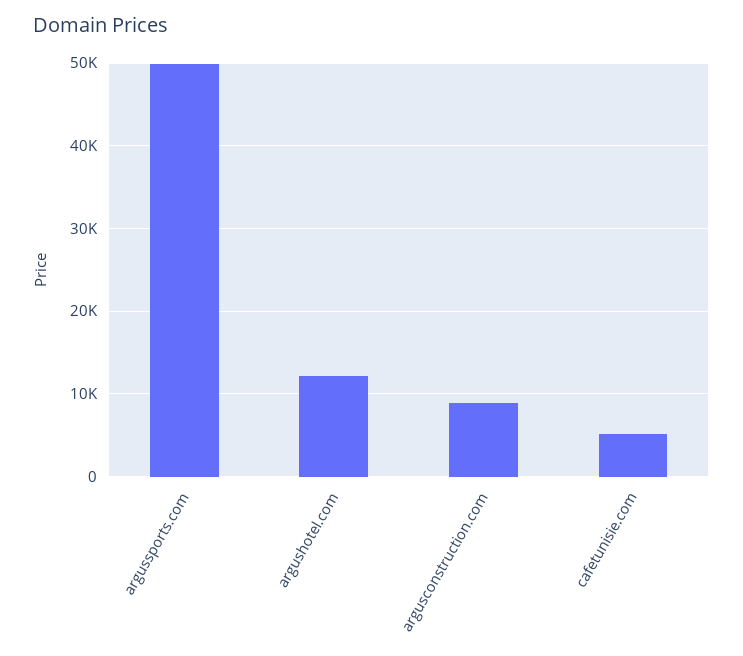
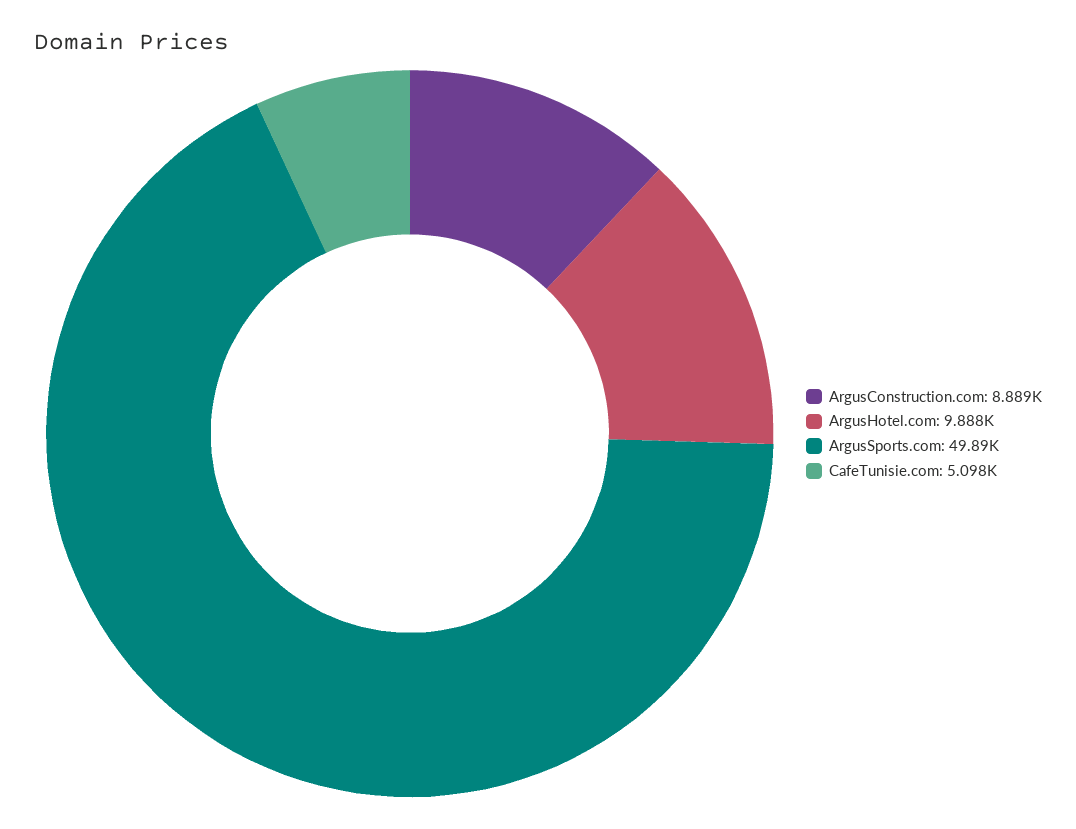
argushotel.com: 12000 -> 9888

